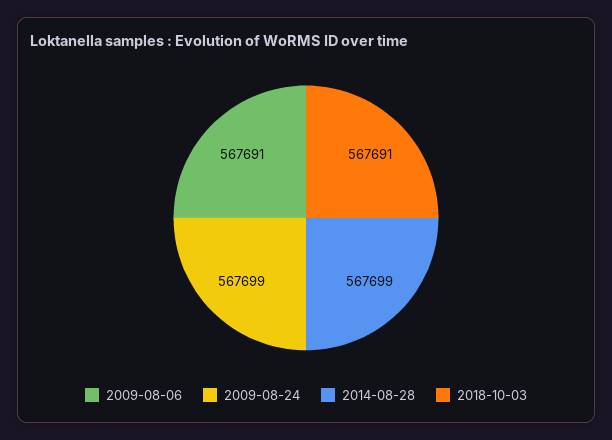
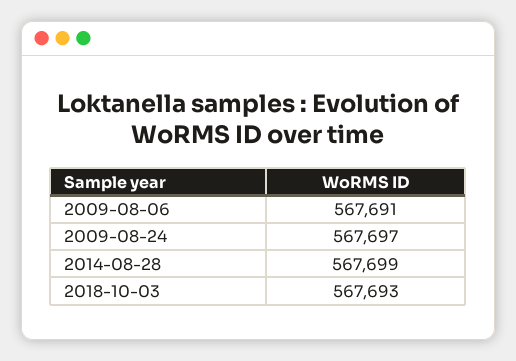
2009-08-24: 567699 -> 567697
2018-10-03: 567691 -> 567693

